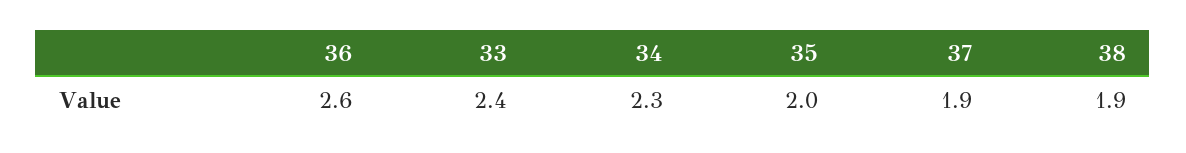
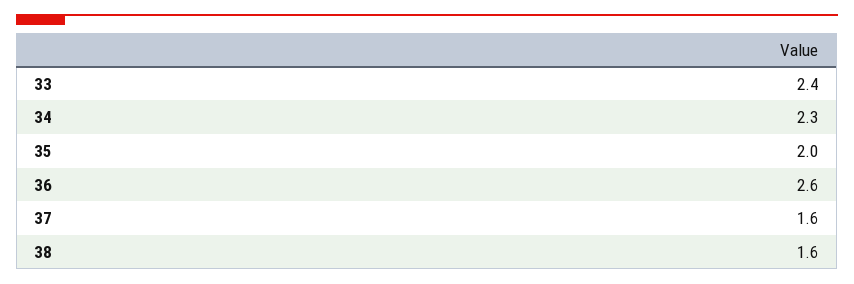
37: 1.9 -> 1.6
38: 1.9 -> 1.6

